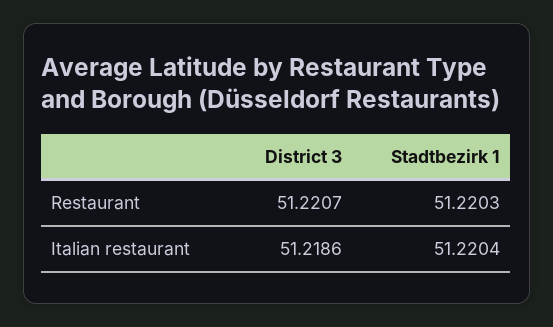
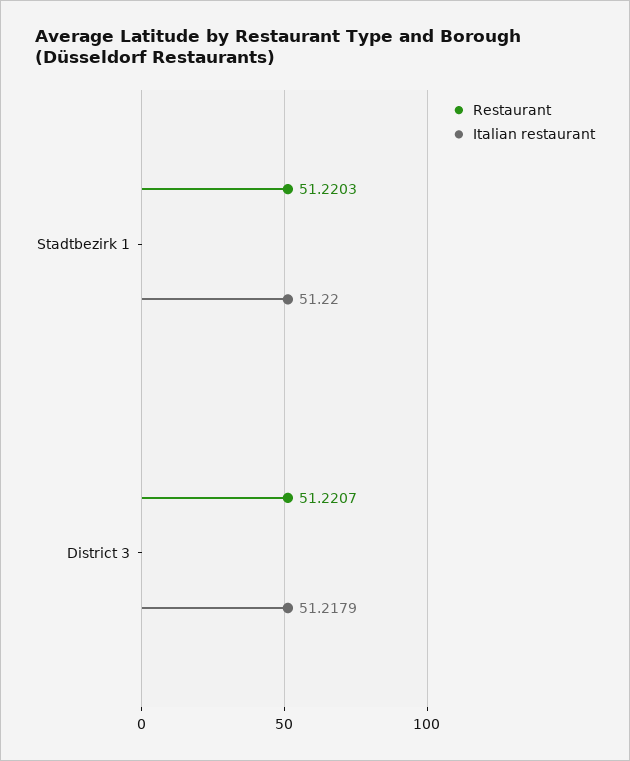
Italian restaurant, District 3: 51.2186 -> 51.2179
Italian restaurant, Stadtbezirk 1: 51.2204 -> 51.22

